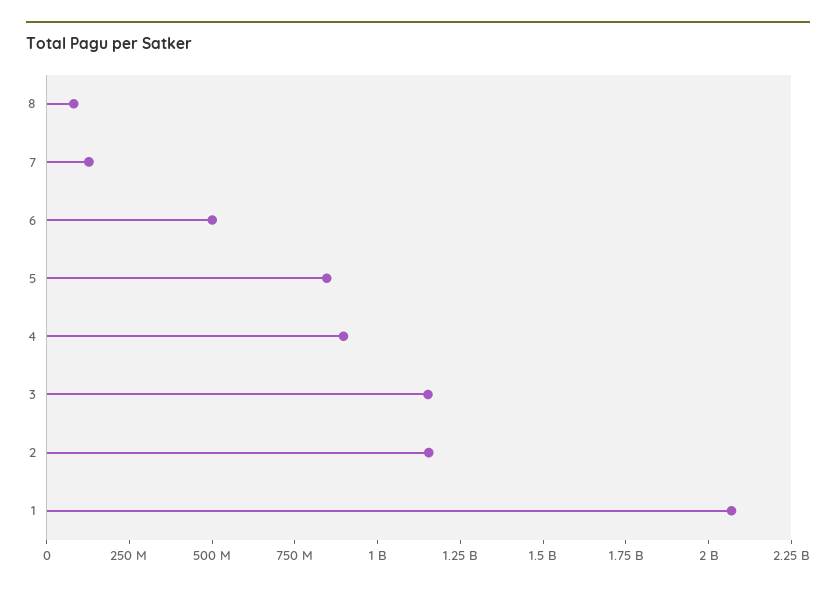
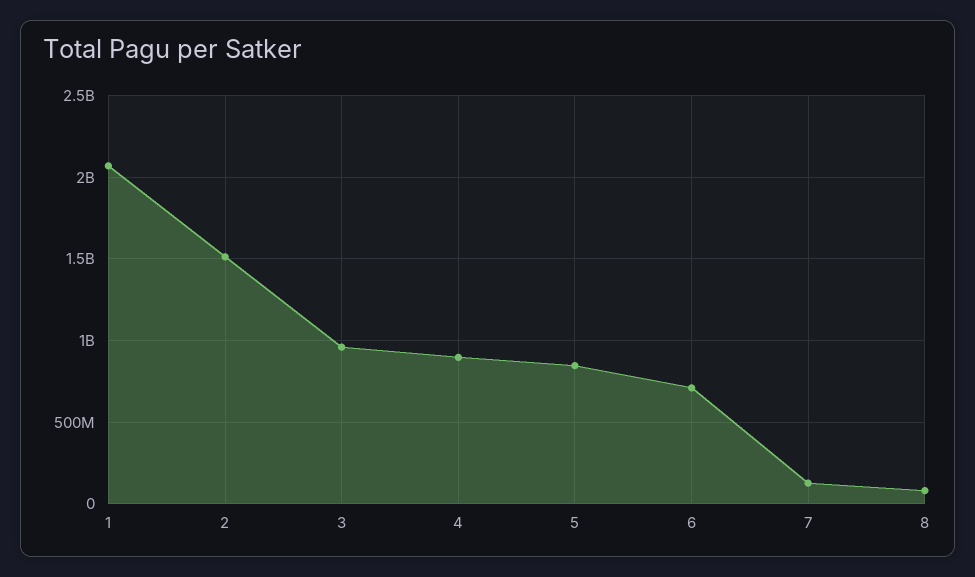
6: 500000000 -> 700000000
3: 1150000000 -> 950000000
2: 1150000000 -> 1500000000

